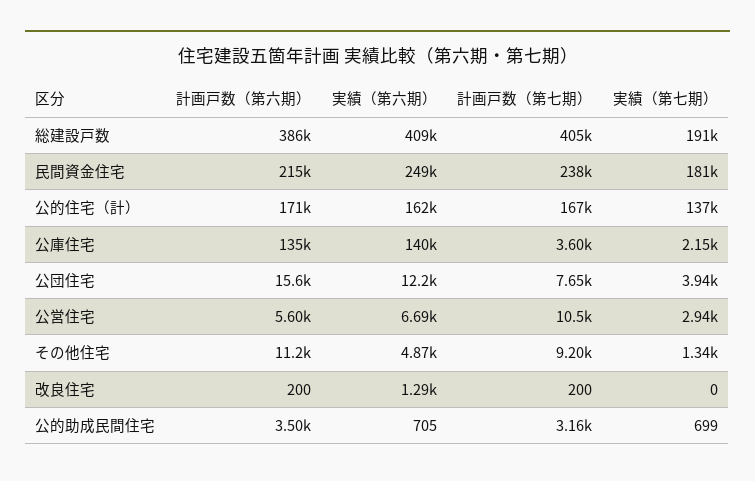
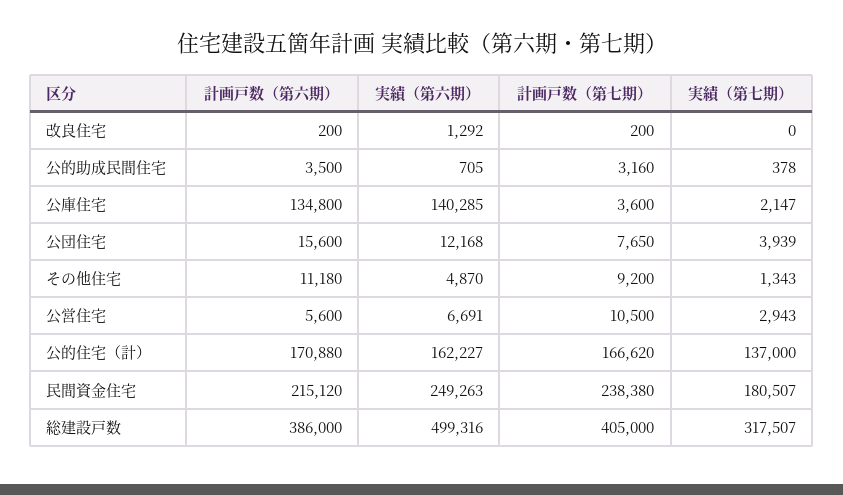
実績（第六期）, 総建設戸数: 409000 -> 499316
実績（第七期）, 総建設戸数: 191000 -> 317507
実績（第七期）, 公的助成民間住宅: 699 -> 378

